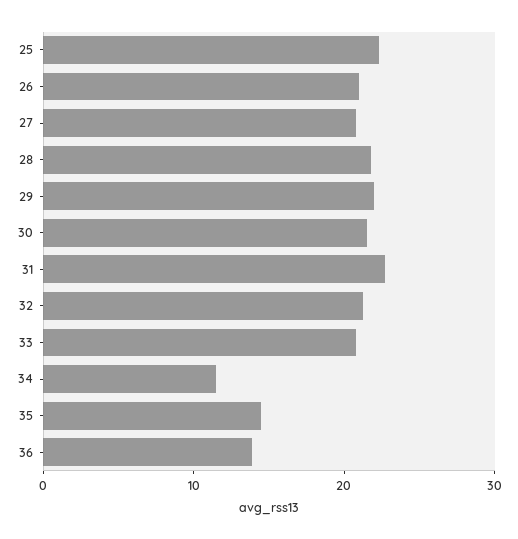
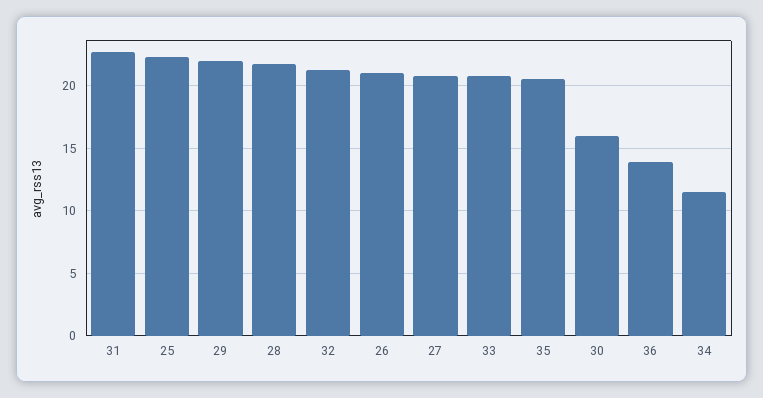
30: 22 -> 16
35: 14 -> 20.5

